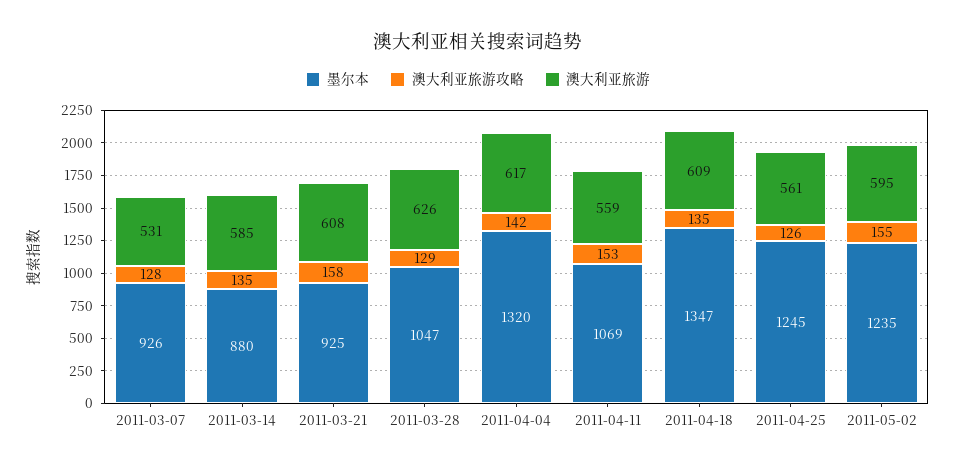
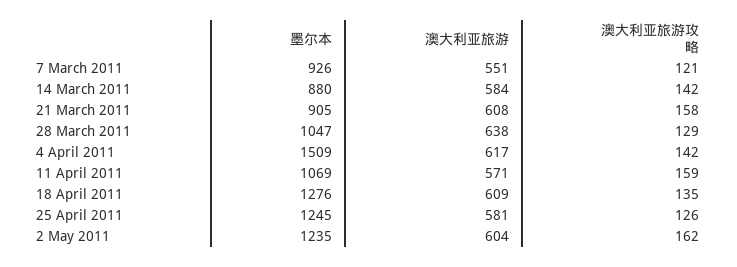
澳大利亚旅游攻略, 2011-03-07: 128 -> 121
澳大利亚旅游, 2011-03-07: 531 -> 551
澳大利亚旅游攻略, 2011-03-14: 135 -> 142
澳大利亚旅游, 2011-03-14: 585 -> 584
墨尔本, 2011-03-21: 925 -> 905
澳大利亚旅游, 2011-03-28: 626 -> 638
墨尔本, 2011-04-04: 1320 -> 1509
澳大利亚旅游攻略, 2011-04-11: 153 -> 159
澳大利亚旅游, 2011-04-11: 559 -> 571
墨尔本, 2011-04-18: 1347 -> 1276
澳大利亚旅游, 2011-04-25: 561 -> 581
澳大利亚旅游攻略, 2011-05-02: 155 -> 162
澳大利亚旅游, 2011-05-02: 595 -> 604

